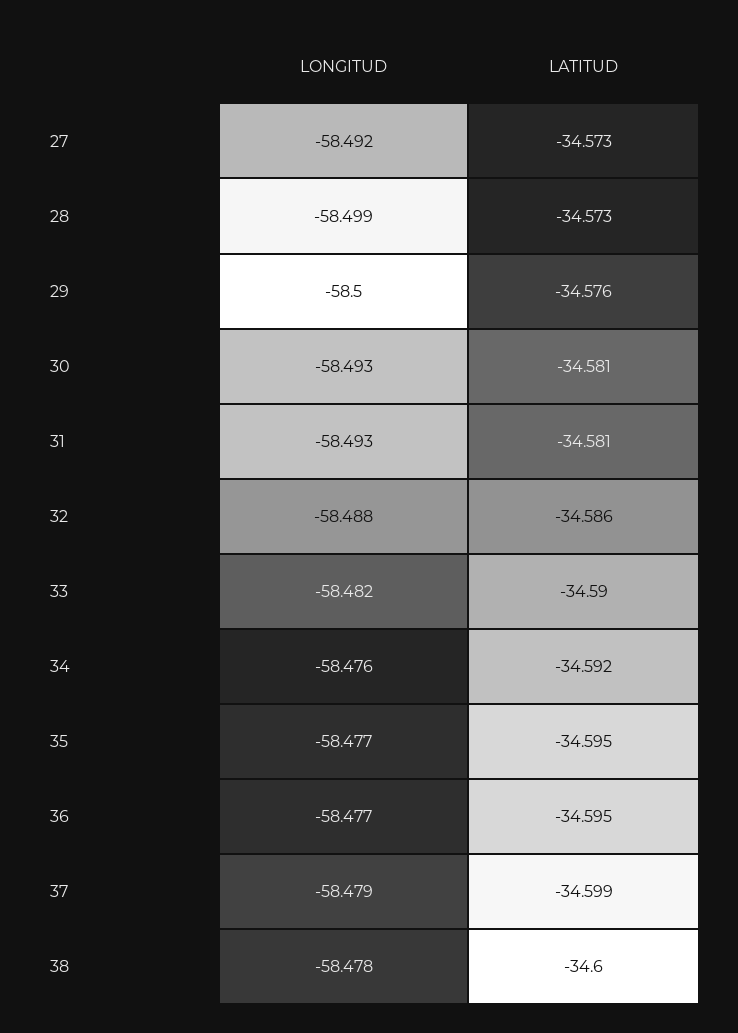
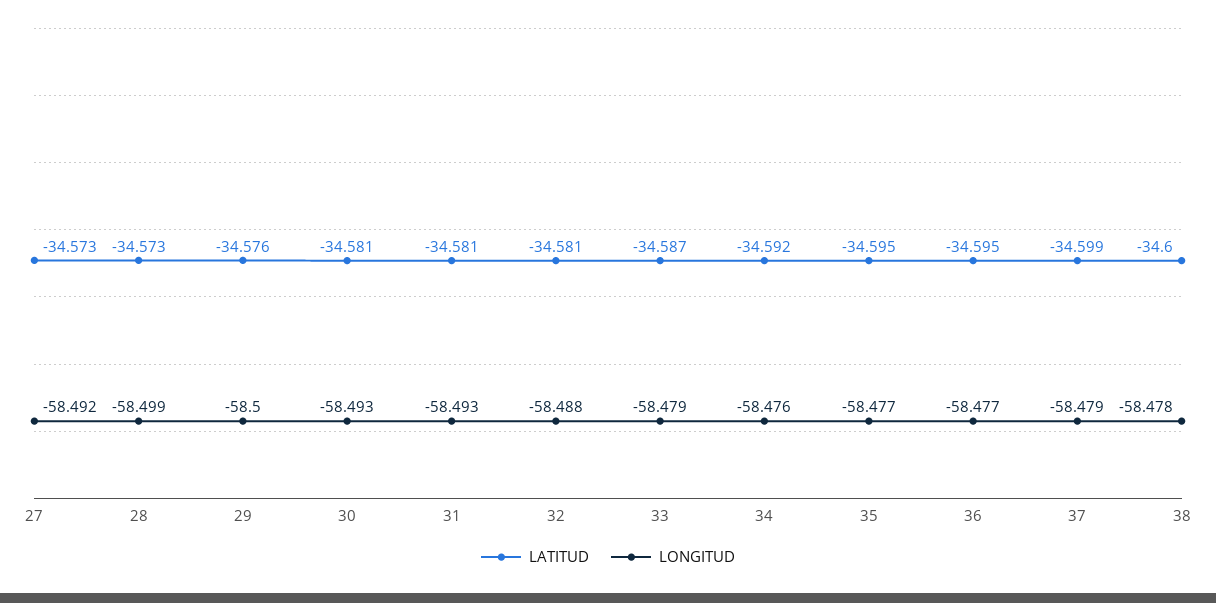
LATITUD, 32: -34.586 -> -34.581
LONGITUD, 33: -58.482 -> -58.479
LATITUD, 33: -34.59 -> -34.587

